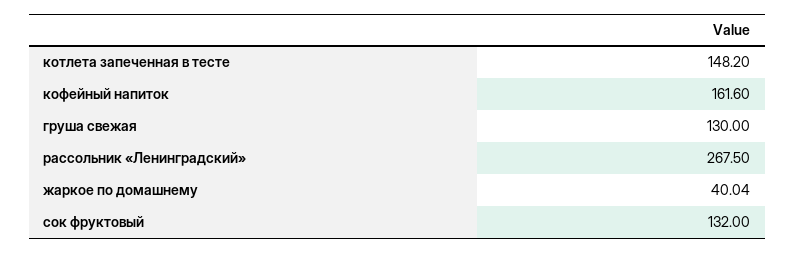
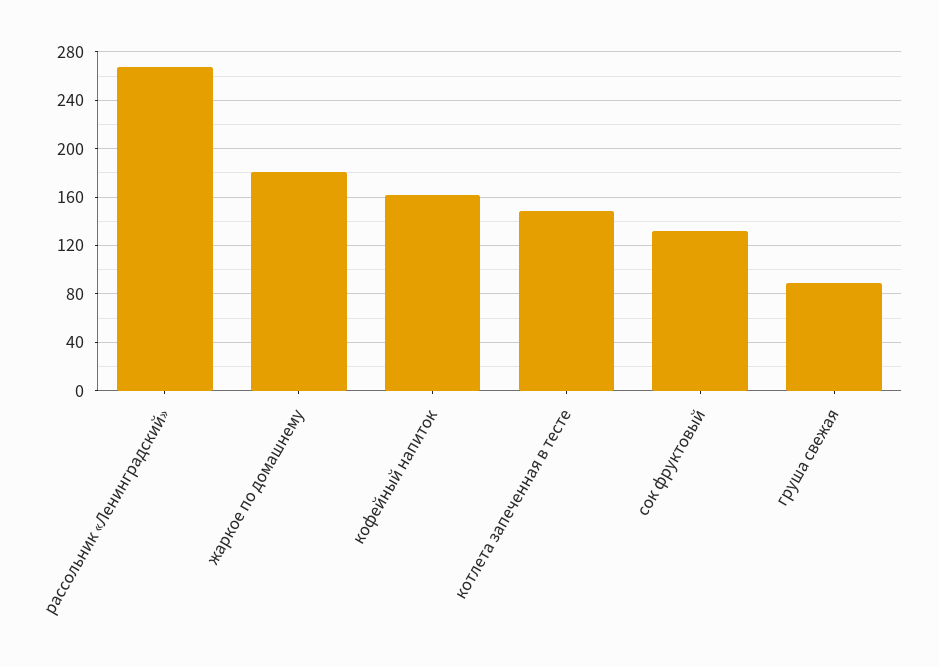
груша свежая: 130 -> 90
жаркое по домашнему: 40.04 -> 180

